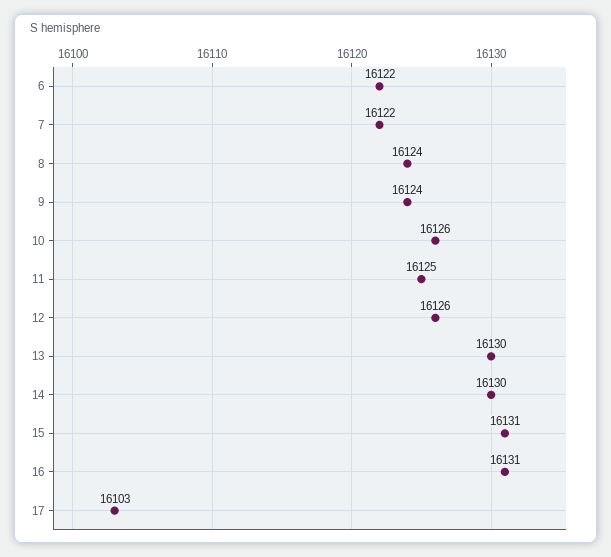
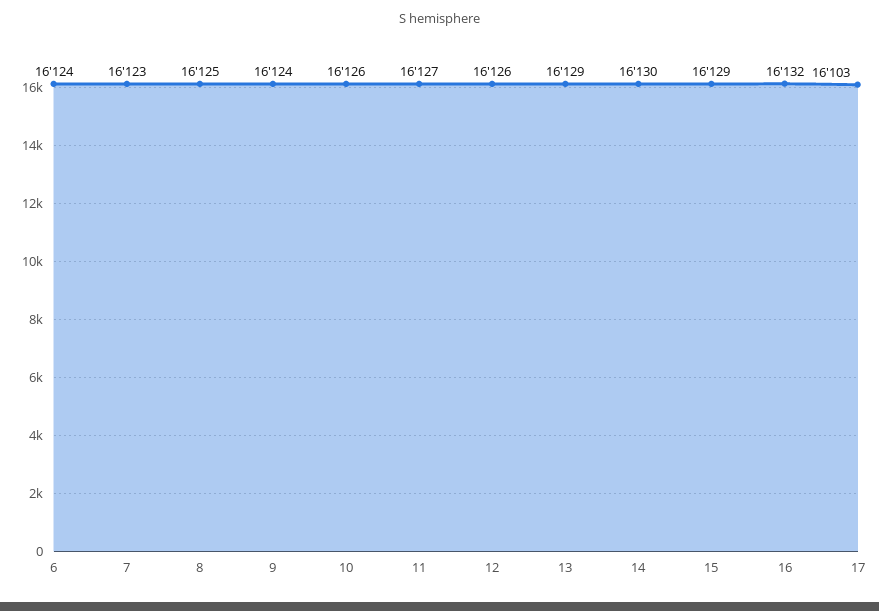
6: 16122 -> 16124
7: 16122 -> 16123
8: 16124 -> 16125
11: 16125 -> 16127
13: 16130 -> 16129
15: 16131 -> 16129
16: 16131 -> 16132

